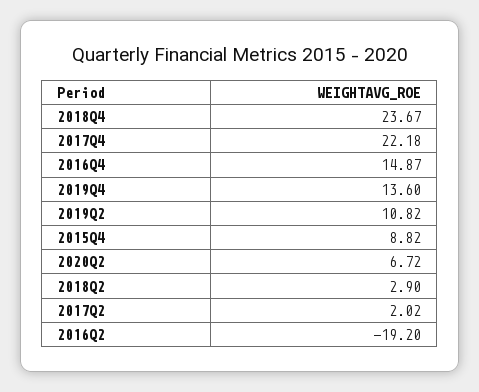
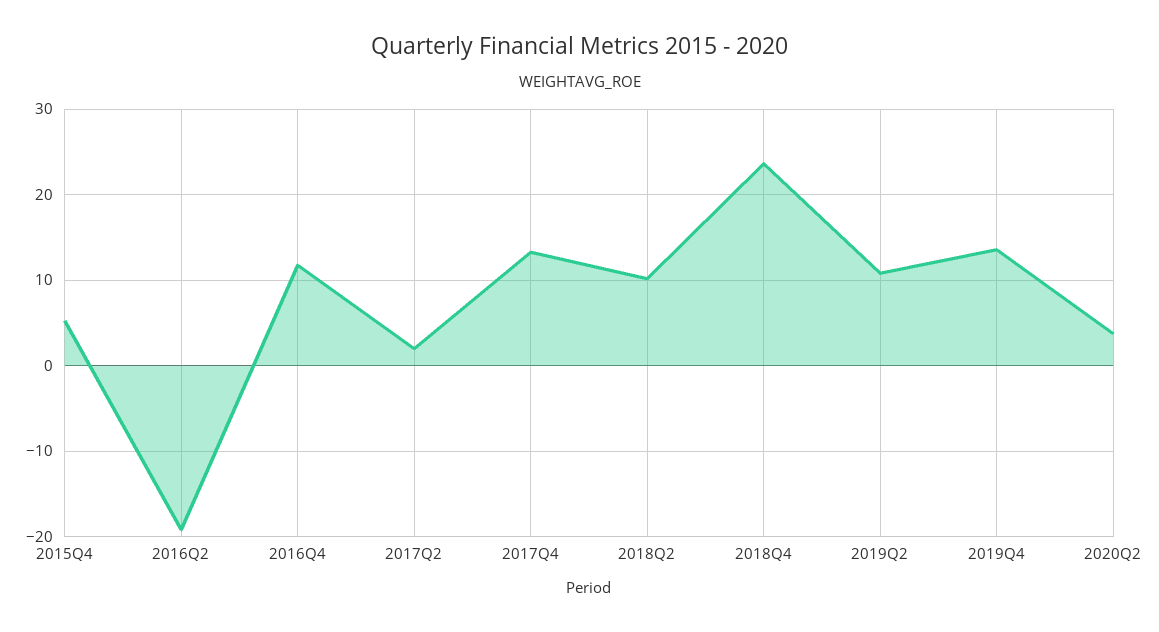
2017Q4: 22.18 -> 13
2016Q4: 14.87 -> 12
2015Q4: 8.82 -> 5
2020Q2: 6.72 -> 4
2018Q2: 2.9 -> 10

